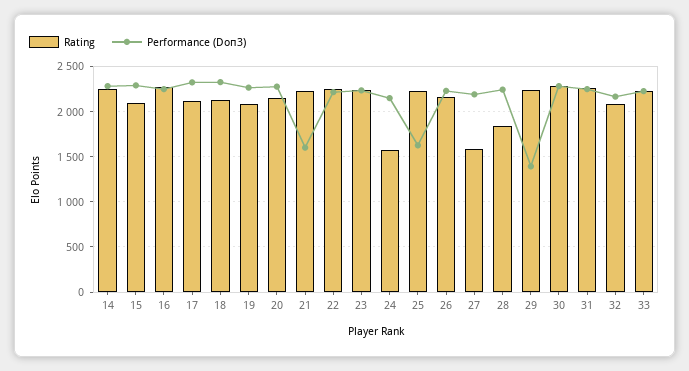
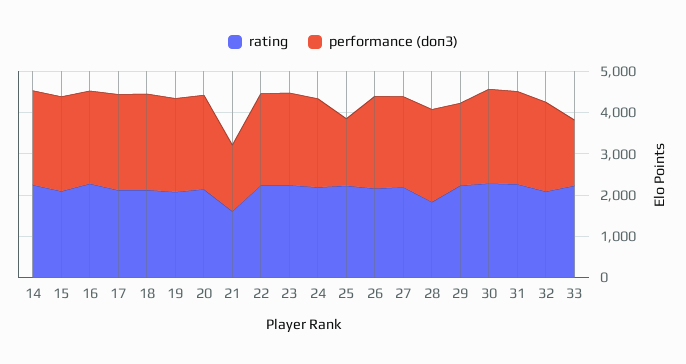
Rating, 21: 2200 -> 1600
Rating, 24: 1600 -> 2200
Rating, 27: 1600 -> 2200
Performance (Doп3), 29: 1400 -> 2000
Performance (Doп3), 33: 2200 -> 1600

